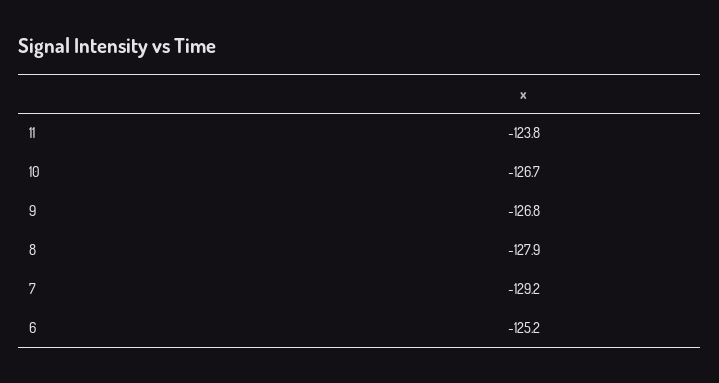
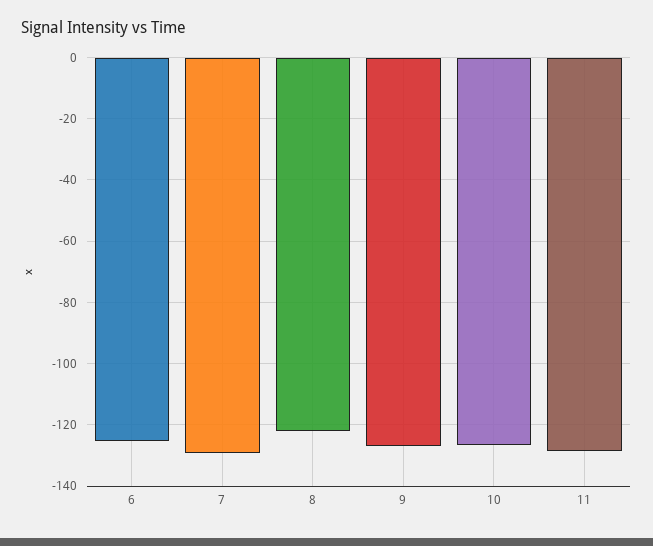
11: -123.8 -> -128
8: -127.9 -> -122

